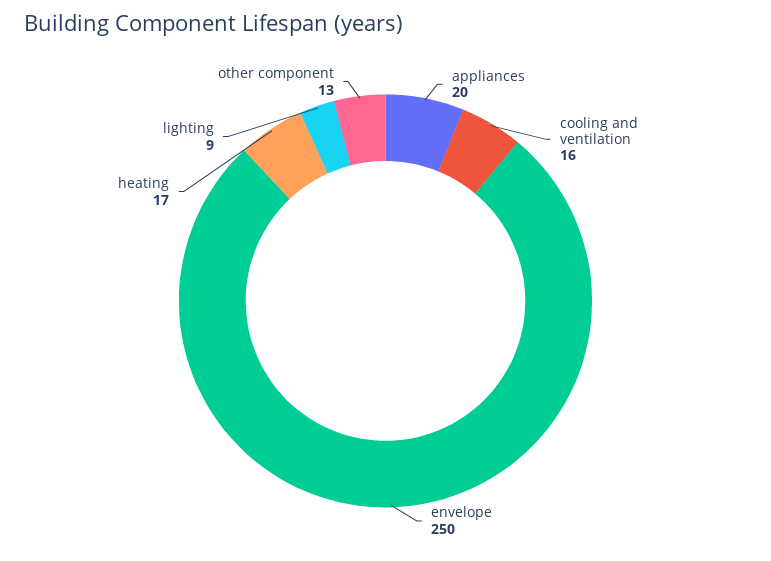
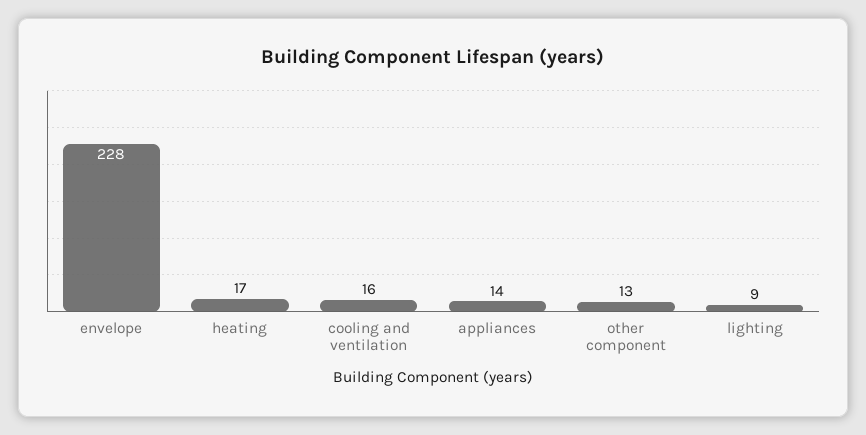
appliances: 20 -> 14
envelope: 250 -> 228

